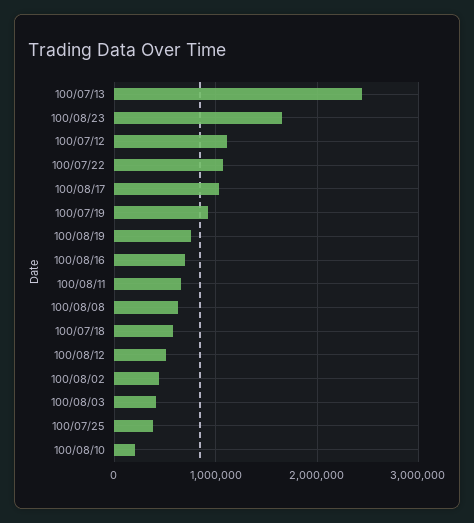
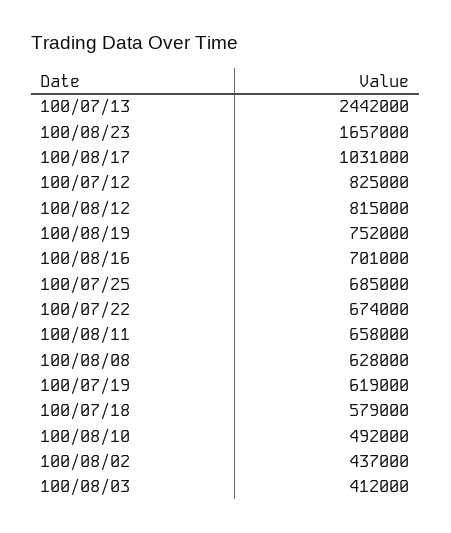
100/07/12: 1100000 -> 825000
100/07/22: 1100000 -> 674000
100/07/19: 900000 -> 619000
100/08/12: 500000 -> 815000
100/07/25: 400000 -> 685000
100/08/10: 200000 -> 492000

